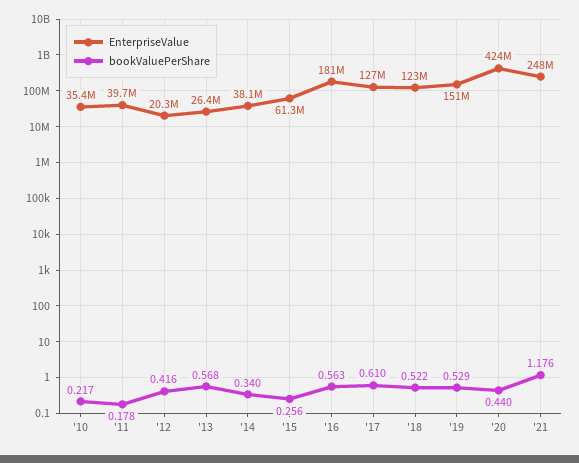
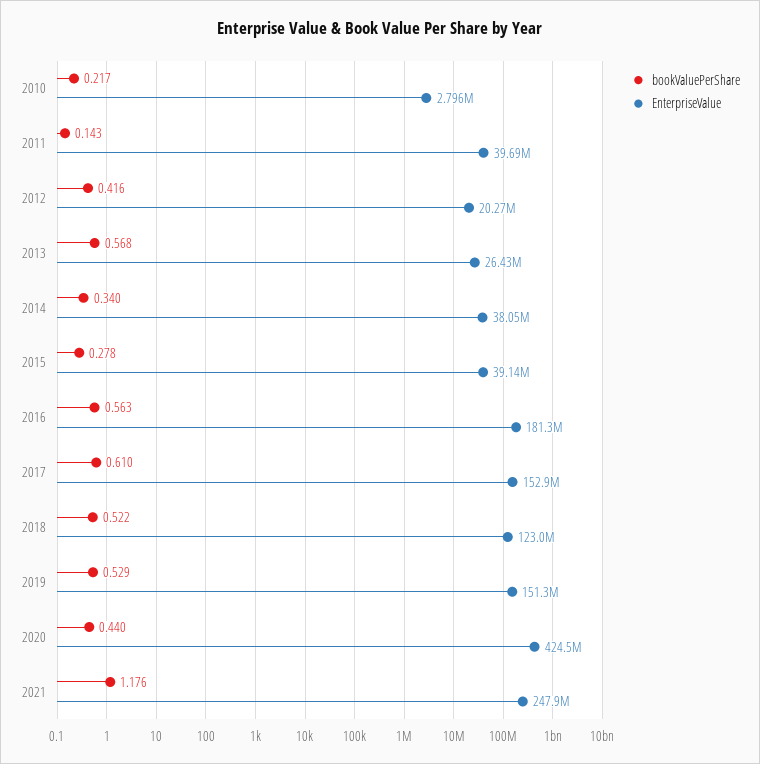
EnterpriseValue, '10: 35400000 -> 2796000
bookValuePerShare, '11: 0.178 -> 0.143
EnterpriseValue, '15: 61300000 -> 39140000
bookValuePerShare, '15: 0.256 -> 0.278
EnterpriseValue, '17: 127000000 -> 152900000

